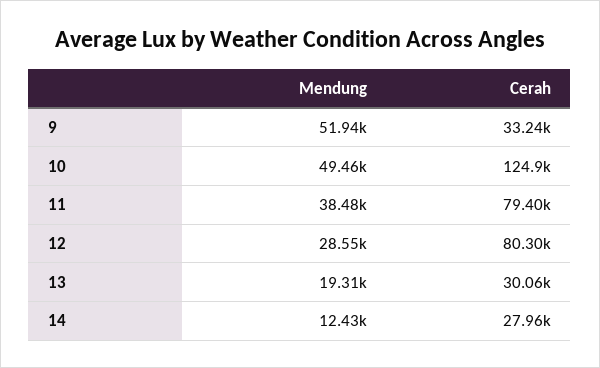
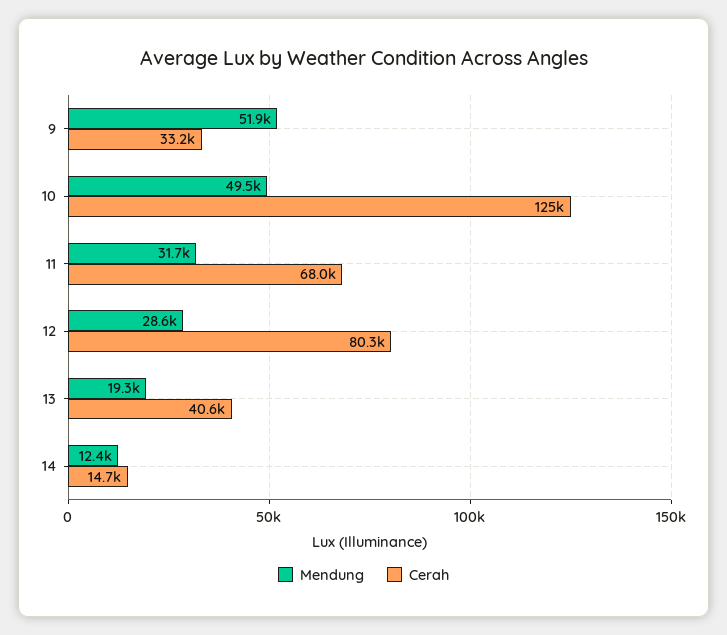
Mendung, 11: 38480 -> 31700
Cerah, 11: 79400 -> 68000
Cerah, 13: 30060 -> 40600
Cerah, 14: 27960 -> 14700

